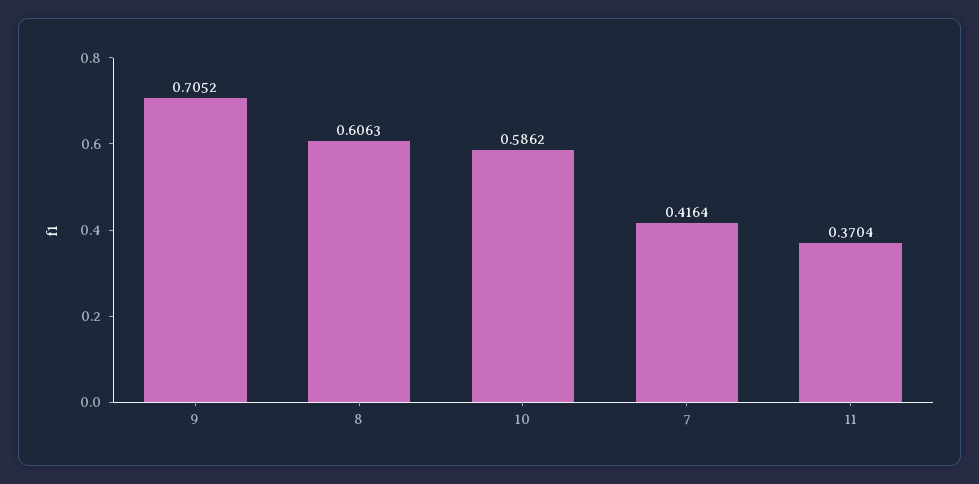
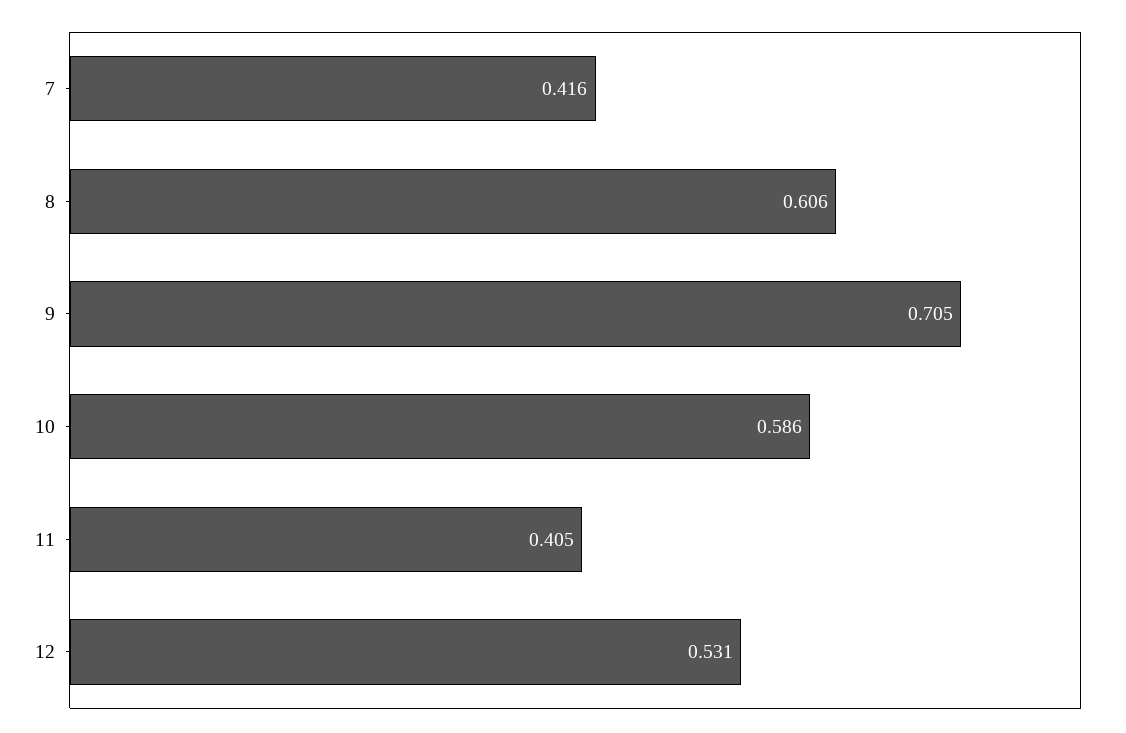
11: 0.3704 -> 0.405
12: none -> 0.531

